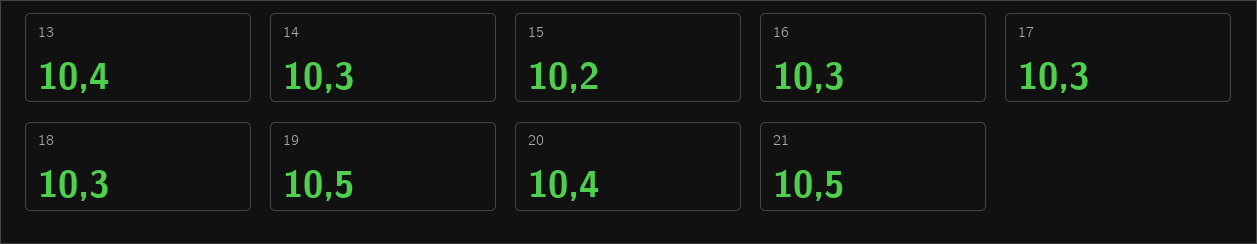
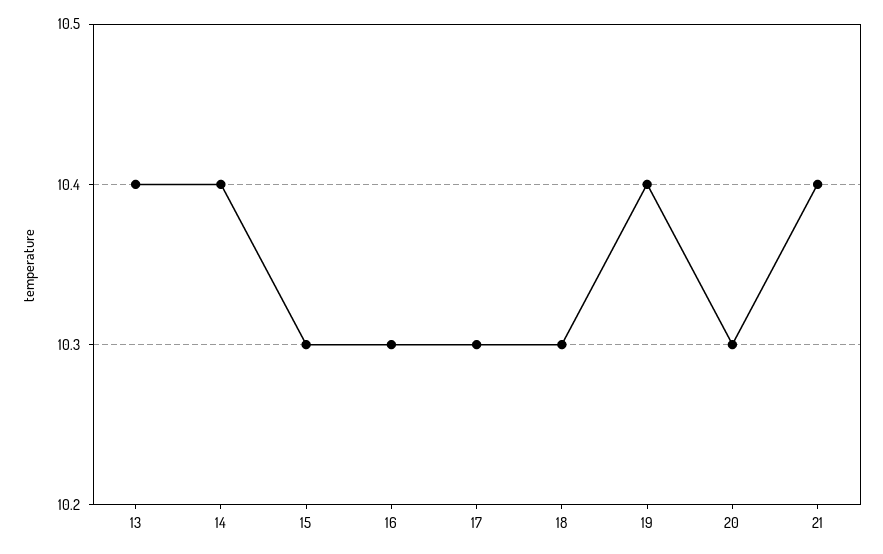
14: 10.3 -> 10.4
15: 10.2 -> 10.3
19: 10.5 -> 10.4
20: 10.4 -> 10.3
21: 10.5 -> 10.4

